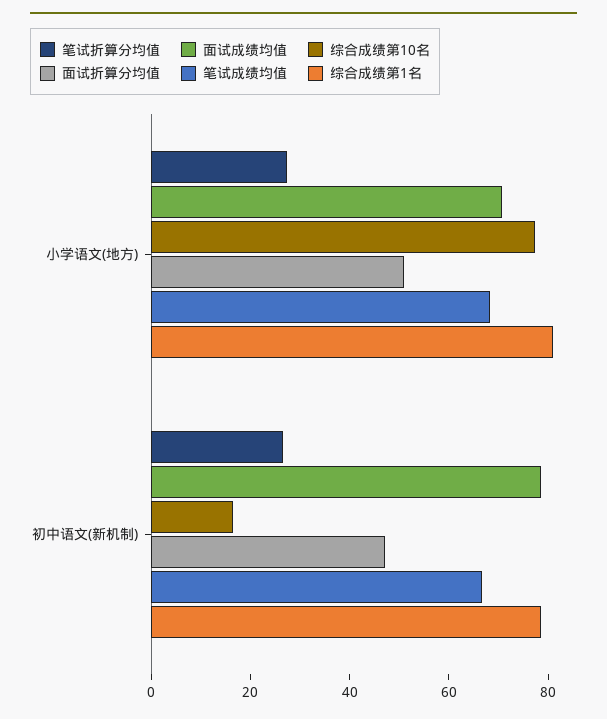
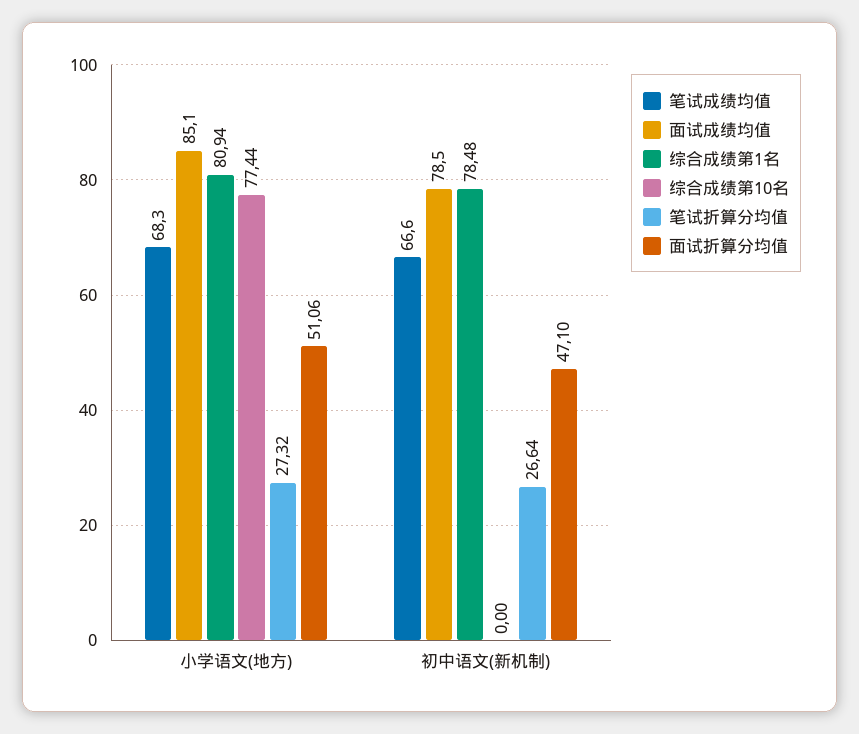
面试成绩均值, 小学语文(地方): 70 -> 85.1
综合成绩第10名, 初中语文(新机制): 15 -> 0

